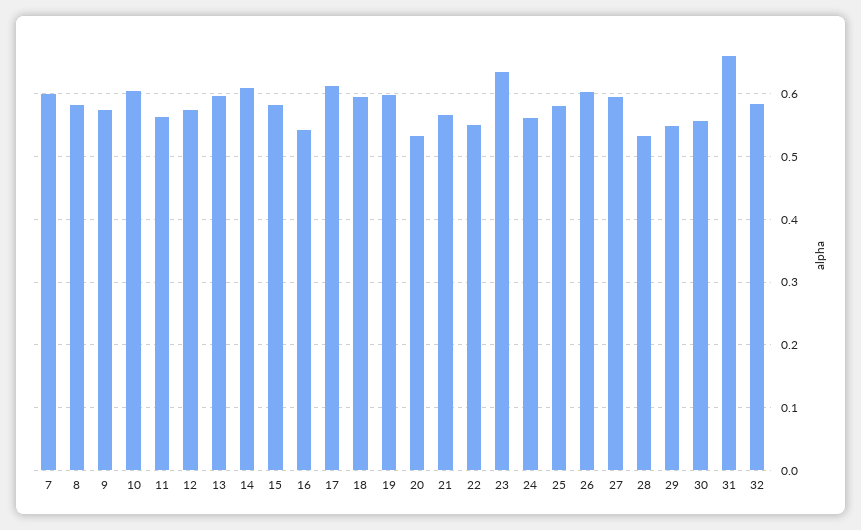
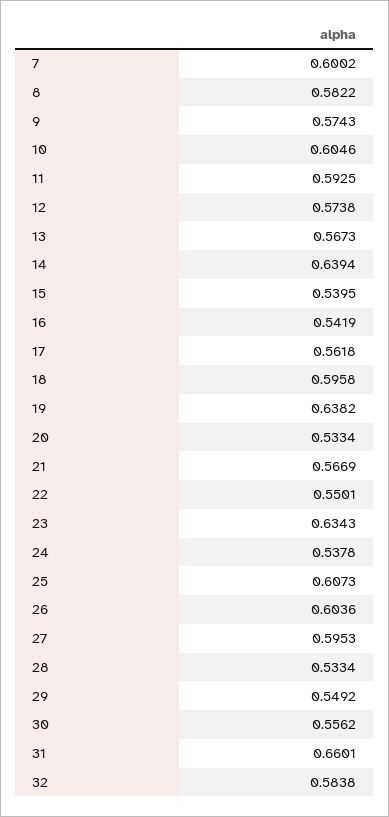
11: 0.56 -> 0.5925
13: 0.6 -> 0.5673
14: 0.61 -> 0.6394
15: 0.58 -> 0.5395
17: 0.61 -> 0.5618
19: 0.6 -> 0.6382
24: 0.56 -> 0.5378
25: 0.58 -> 0.6073

